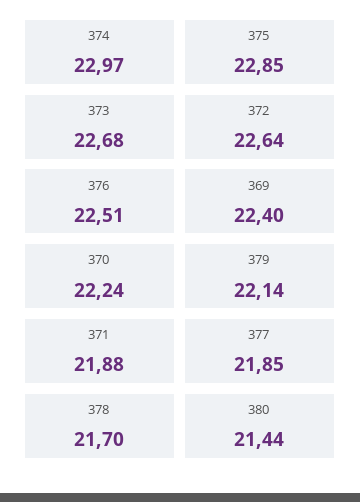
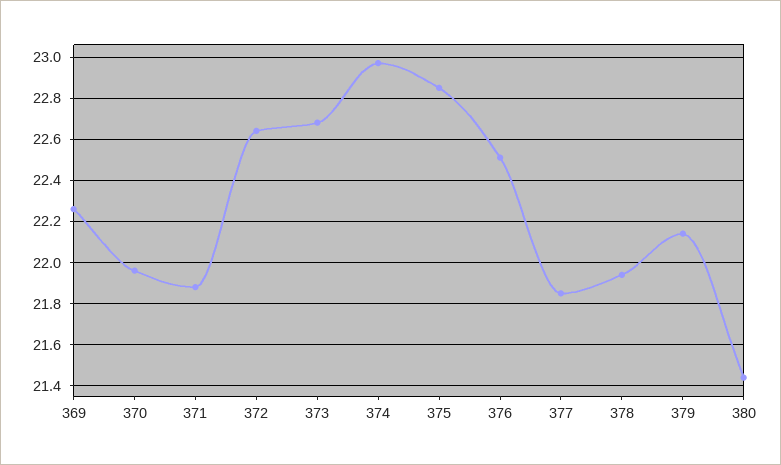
369: 22.4 -> 22.25
370: 22.24 -> 21.95
378: 21.7 -> 21.95

